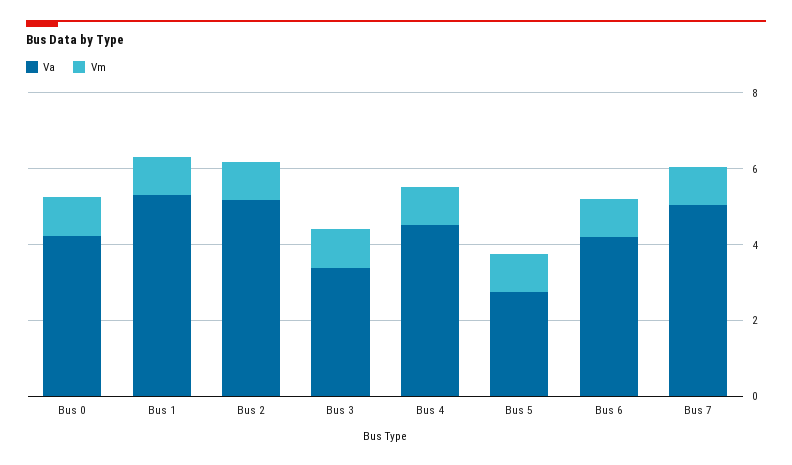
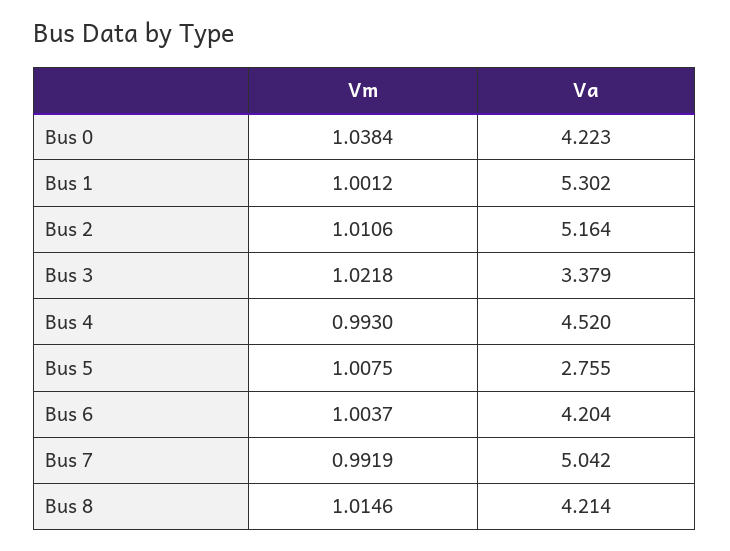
Vm, Bus 8: none -> 1.0146
Va, Bus 8: none -> 4.214

